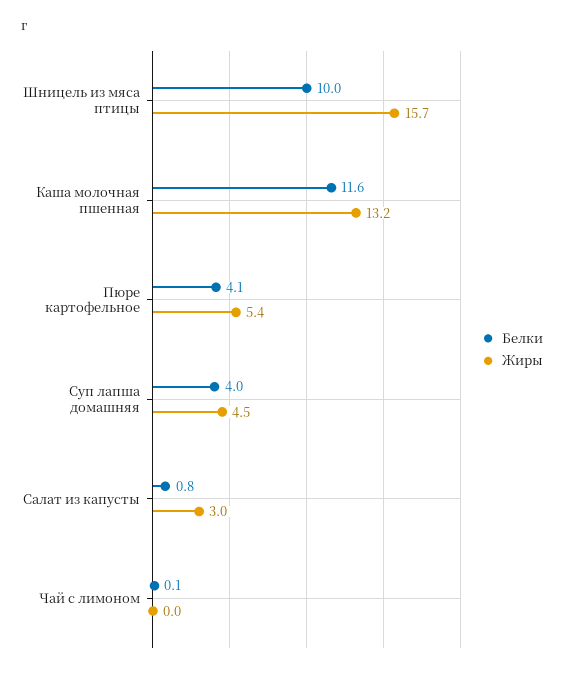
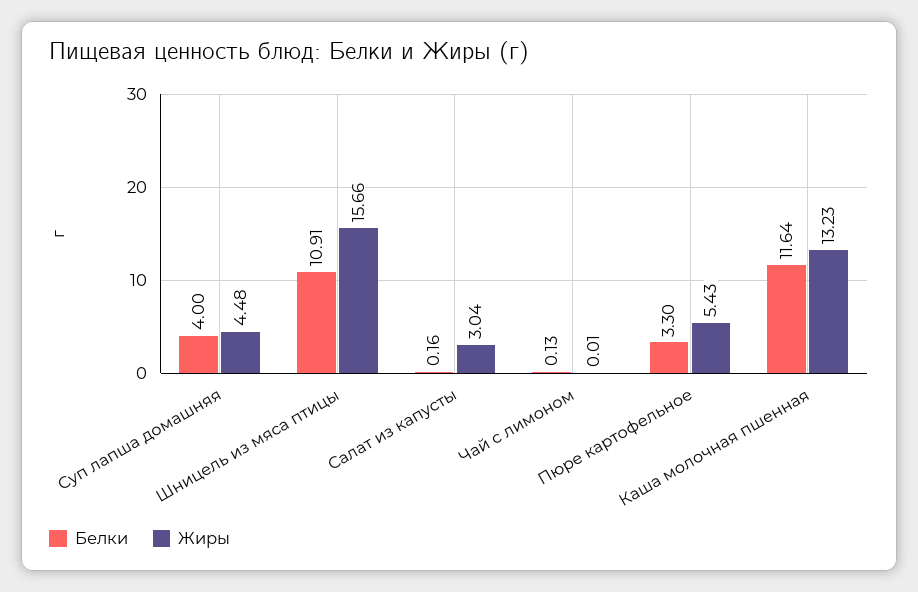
Белки, Шницель из мяса птицы: 10 -> 10.91
Белки, Пюре картофельное: 4.1 -> 3.3
Белки, Салат из капусты: 0.8 -> 0.16

